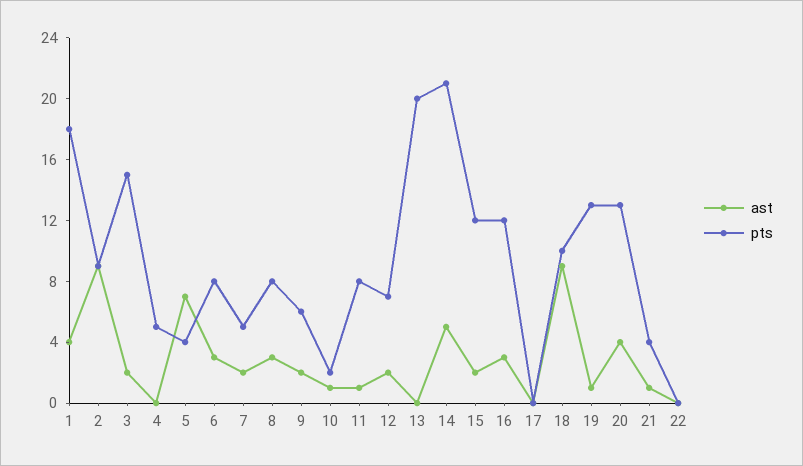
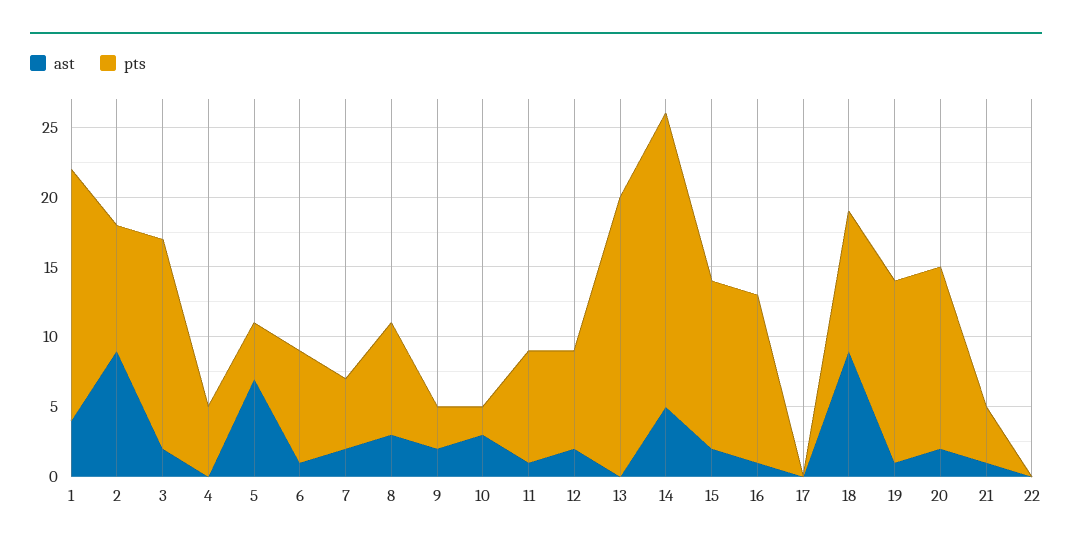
ast, 6: 3 -> 1
pts, 9: 6 -> 3
ast, 10: 1 -> 3
ast, 16: 3 -> 1
ast, 20: 4 -> 2

